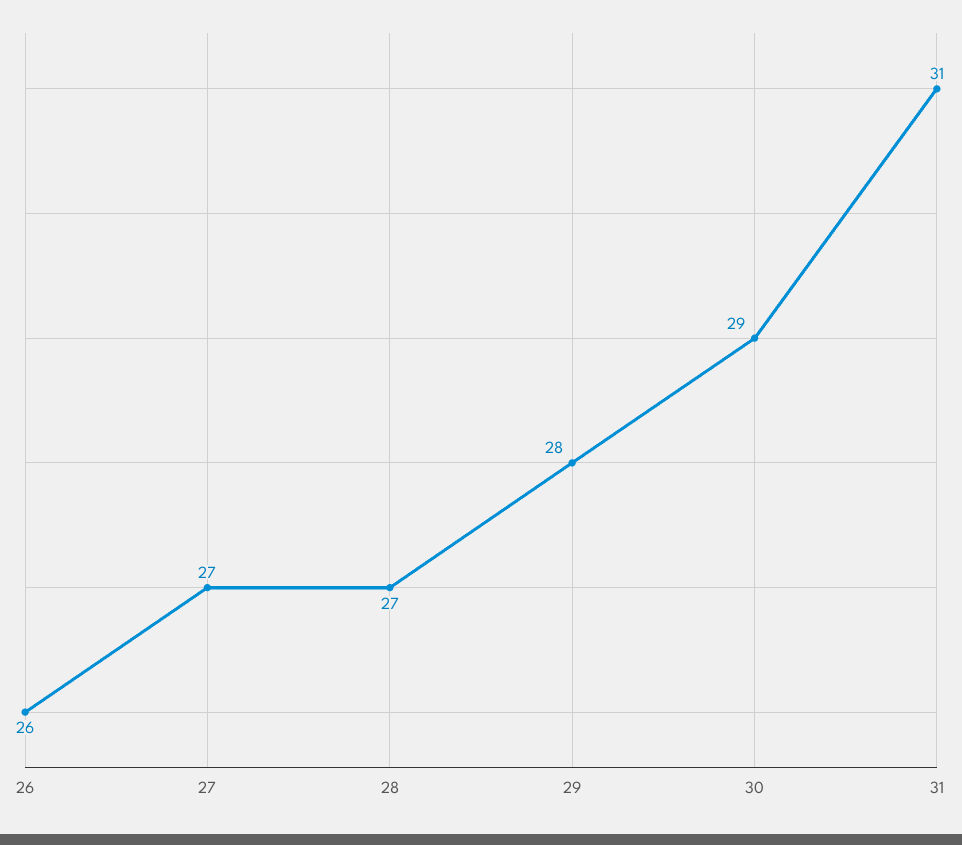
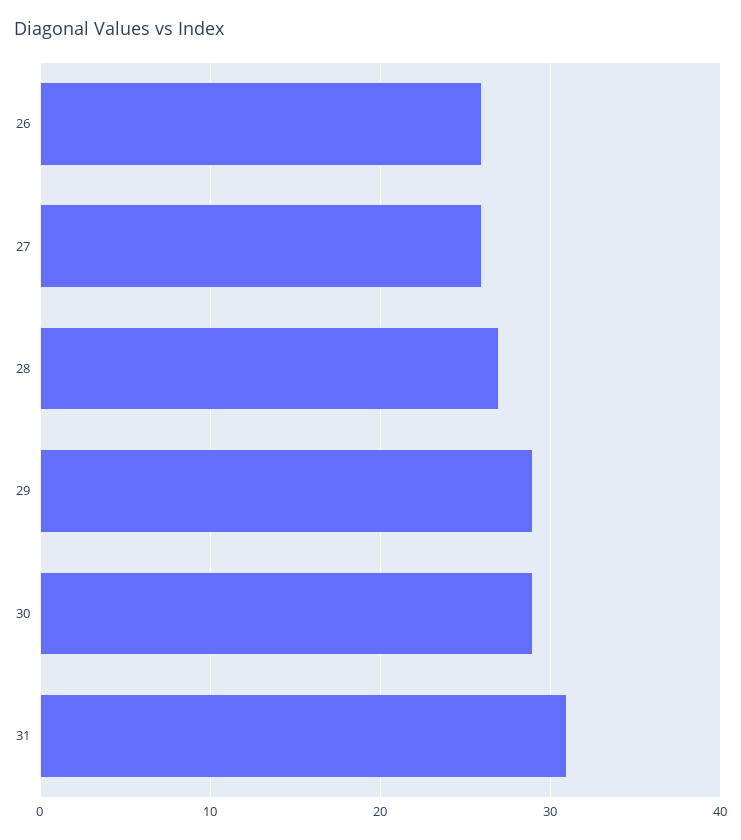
27: 27 -> 26
29: 28 -> 29

